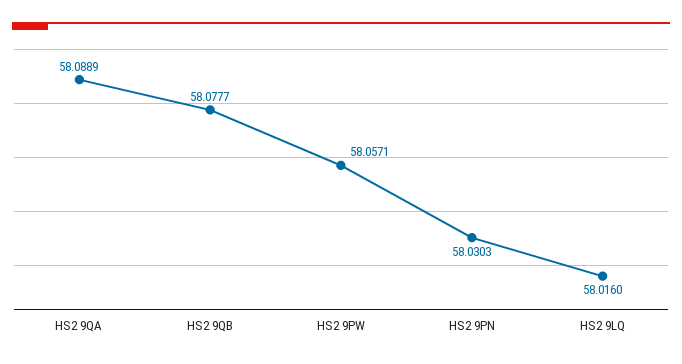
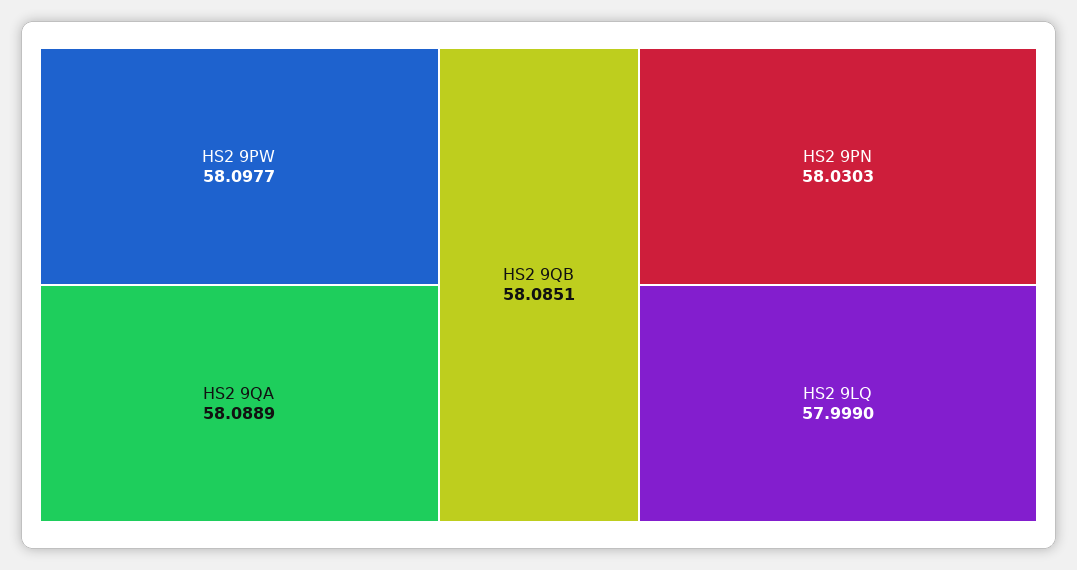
HS2 9QB: 58.0777 -> 58.0851
HS2 9PW: 58.0571 -> 58.0977
HS2 9LQ: 58.016 -> 57.999

